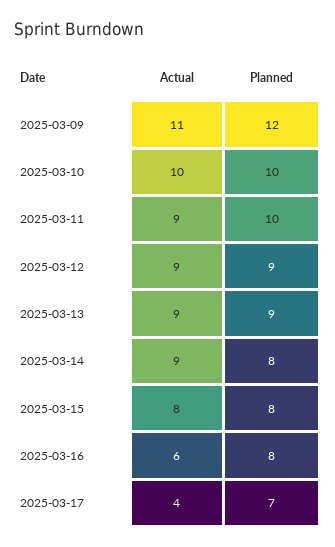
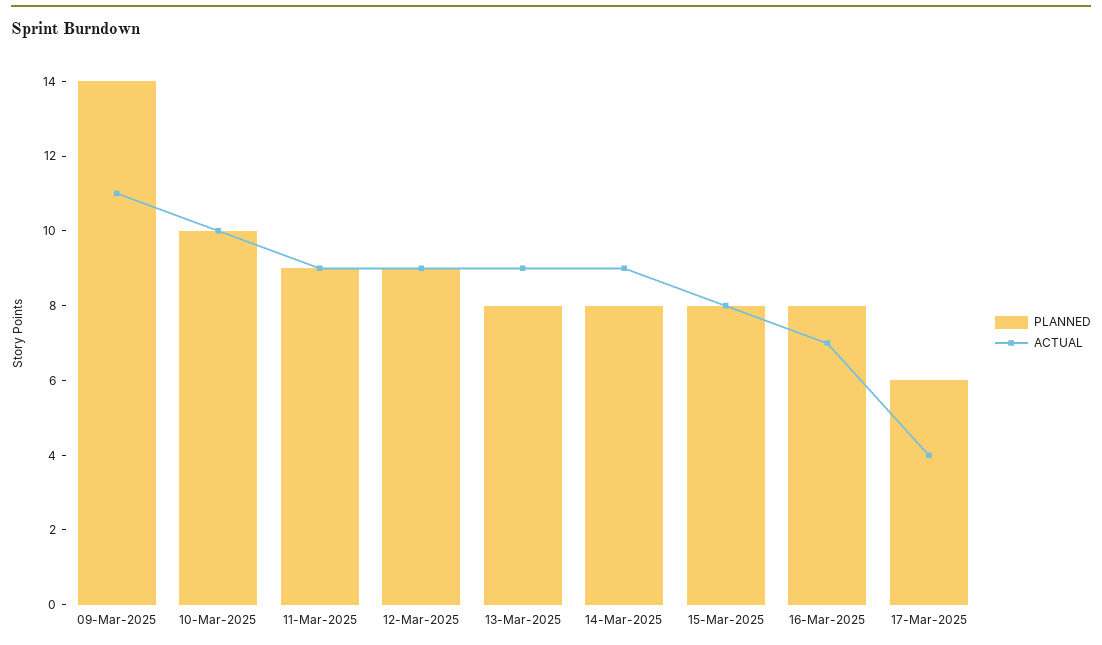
Planned, 2025-03-09: 12 -> 14
Planned, 2025-03-11: 10 -> 9
Planned, 2025-03-13: 9 -> 8
Actual, 2025-03-16: 6 -> 7
Planned, 2025-03-17: 7 -> 6

